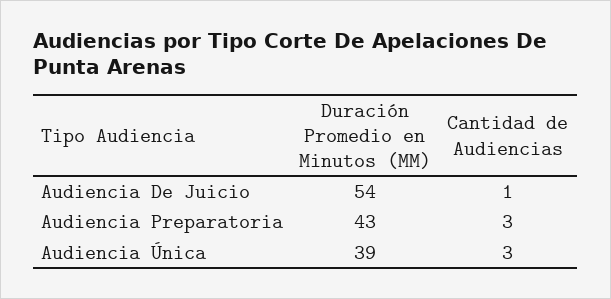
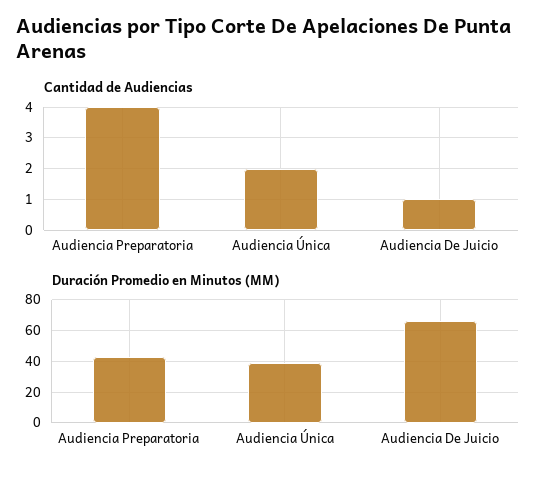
Duración Promedio en Minutos (MM), Audiencia De Juicio: 54 -> 65
Cantidad de Audiencias, Audiencia Preparatoria: 3 -> 4
Cantidad de Audiencias, Audiencia Única: 3 -> 2

